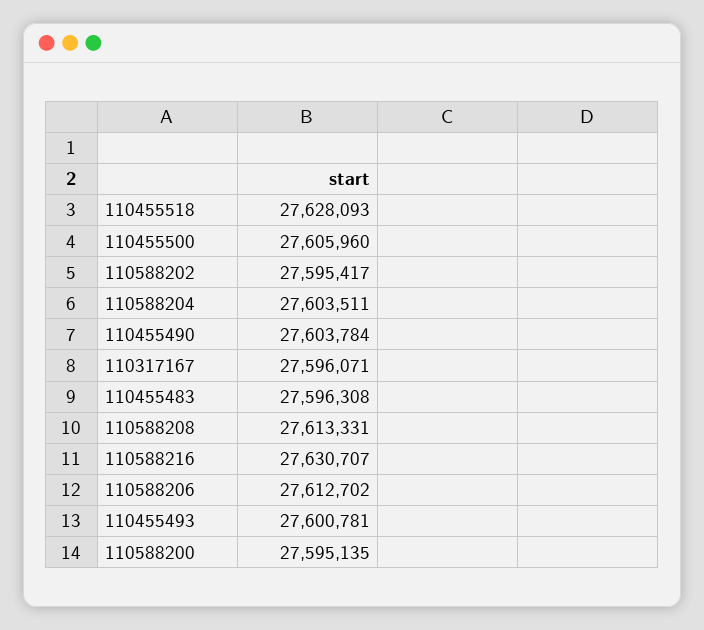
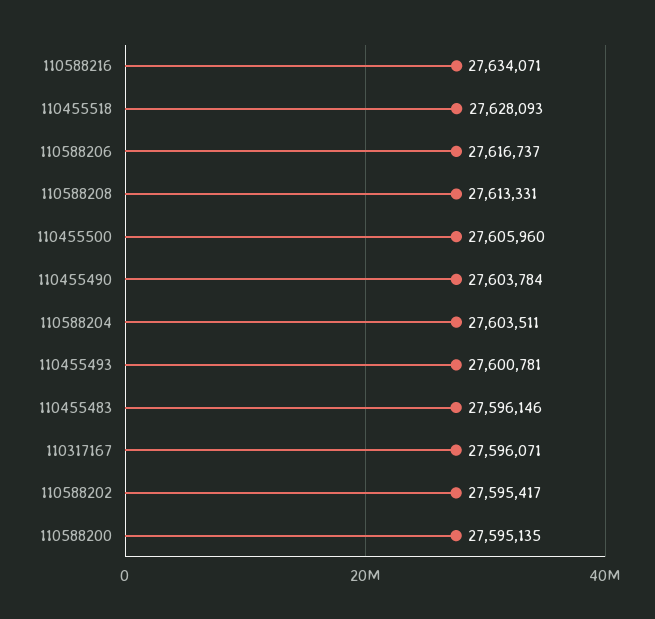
110455483: 27596308 -> 27596146
110588216: 27630707 -> 27634071
110588206: 27612702 -> 27616737

